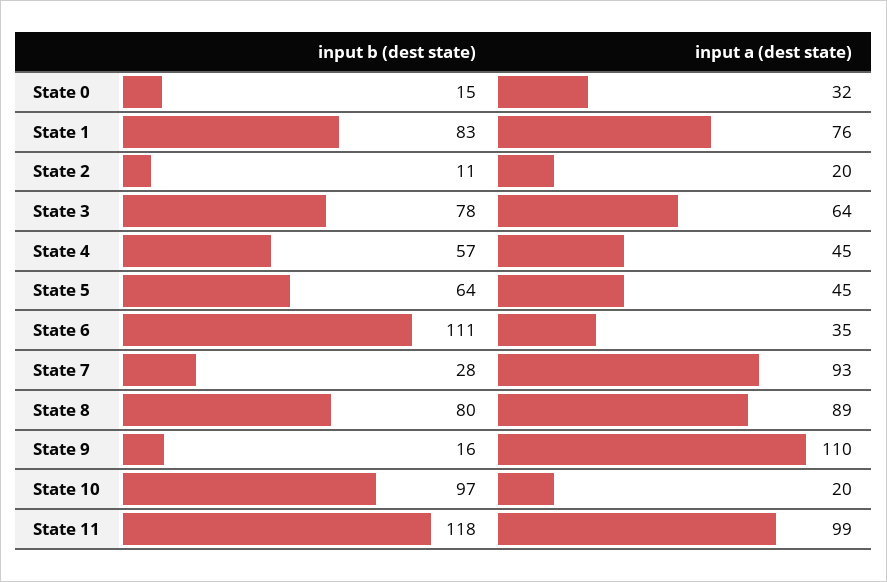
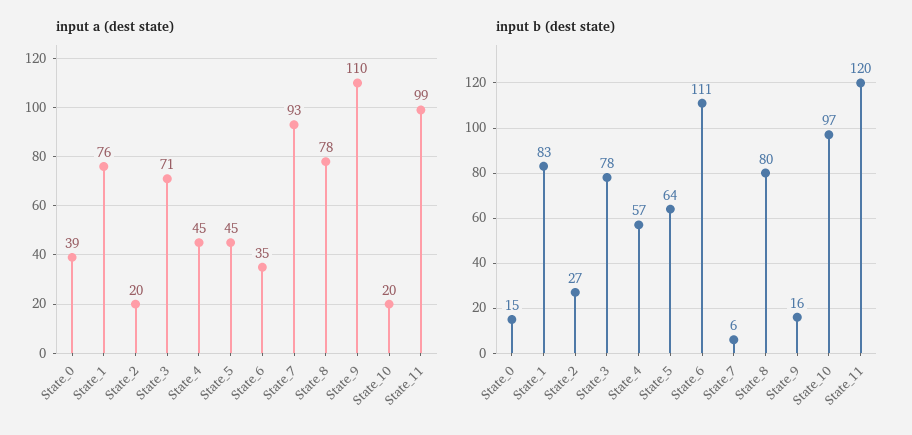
input a (dest state), State 0: 32 -> 39
input b (dest state), State 2: 11 -> 27
input a (dest state), State 3: 64 -> 71
input b (dest state), State 7: 28 -> 6
input a (dest state), State 8: 89 -> 78
input b (dest state), State 11: 118 -> 120

